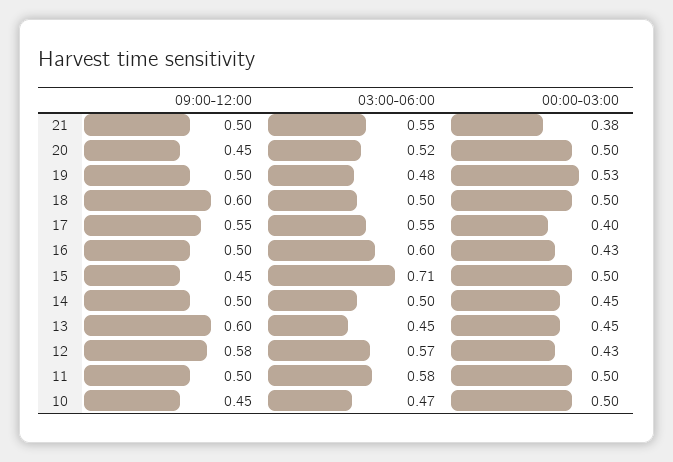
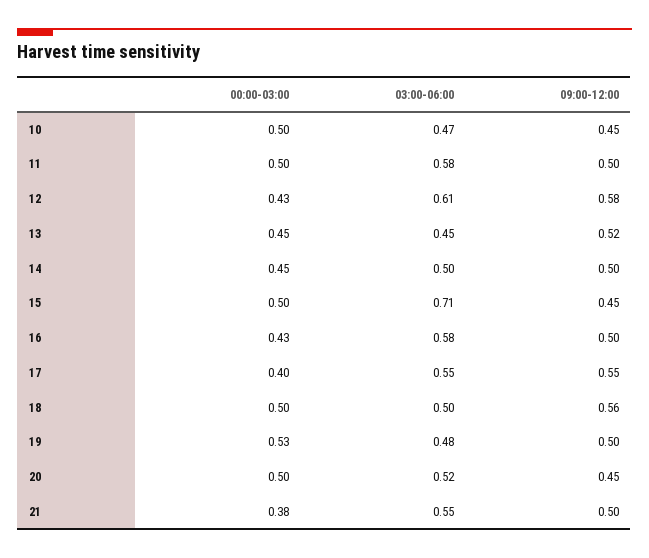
09:00-12:00, 18: 0.6 -> 0.56
03:00-06:00, 16: 0.6 -> 0.58
09:00-12:00, 13: 0.6 -> 0.52
03:00-06:00, 12: 0.57 -> 0.61

